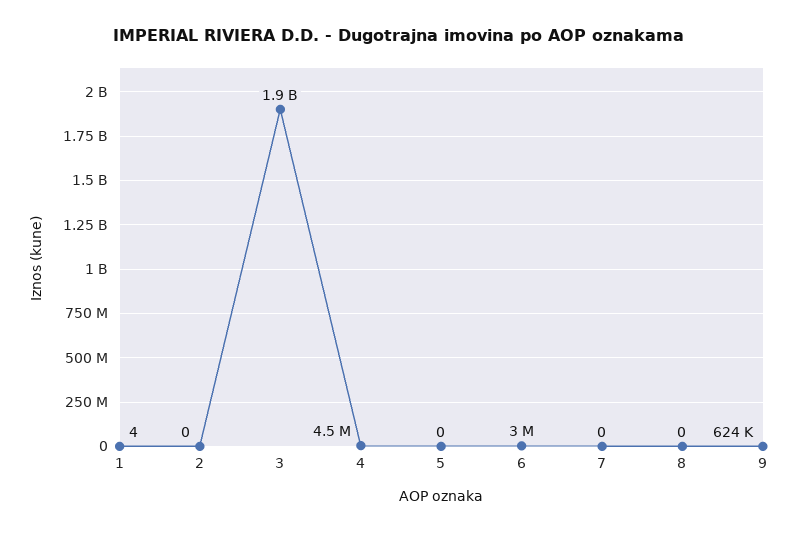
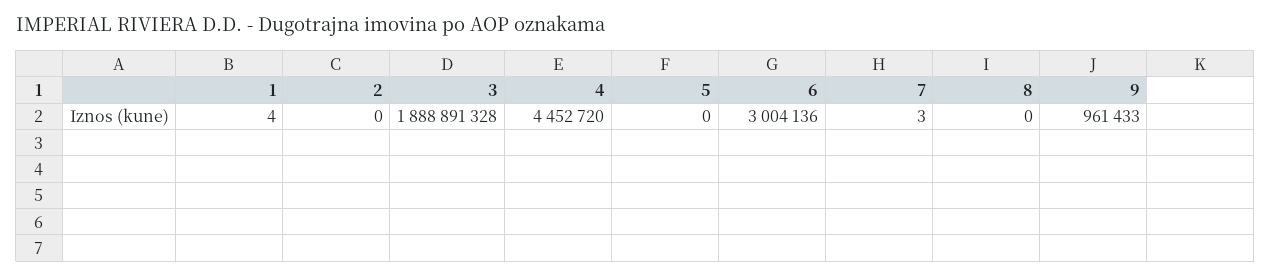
7: 0 -> 3
9: 624000 -> 961433

